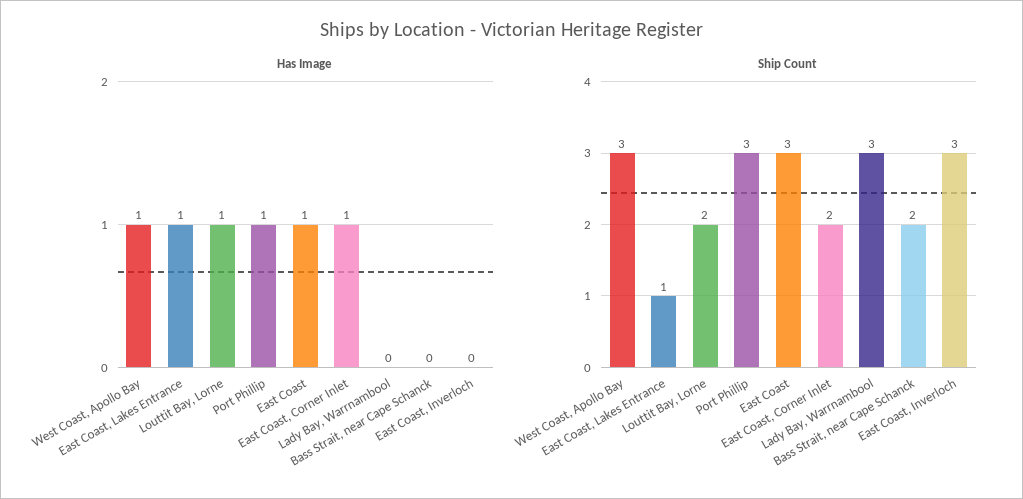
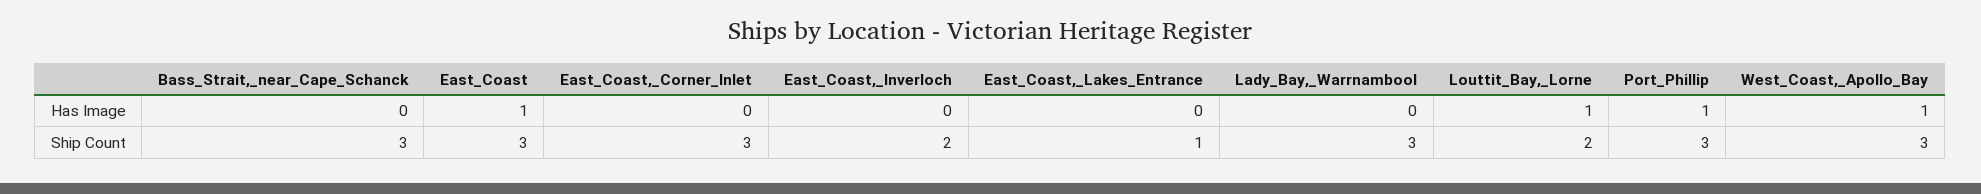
Has Image, East Coast, Lakes Entrance: 1 -> 0
Has Image, East Coast, Corner Inlet: 1 -> 0
Ship Count, East Coast, Corner Inlet: 2 -> 3
Ship Count, Bass Strait, near Cape Schanck: 2 -> 3
Ship Count, East Coast, Inverloch: 3 -> 2

